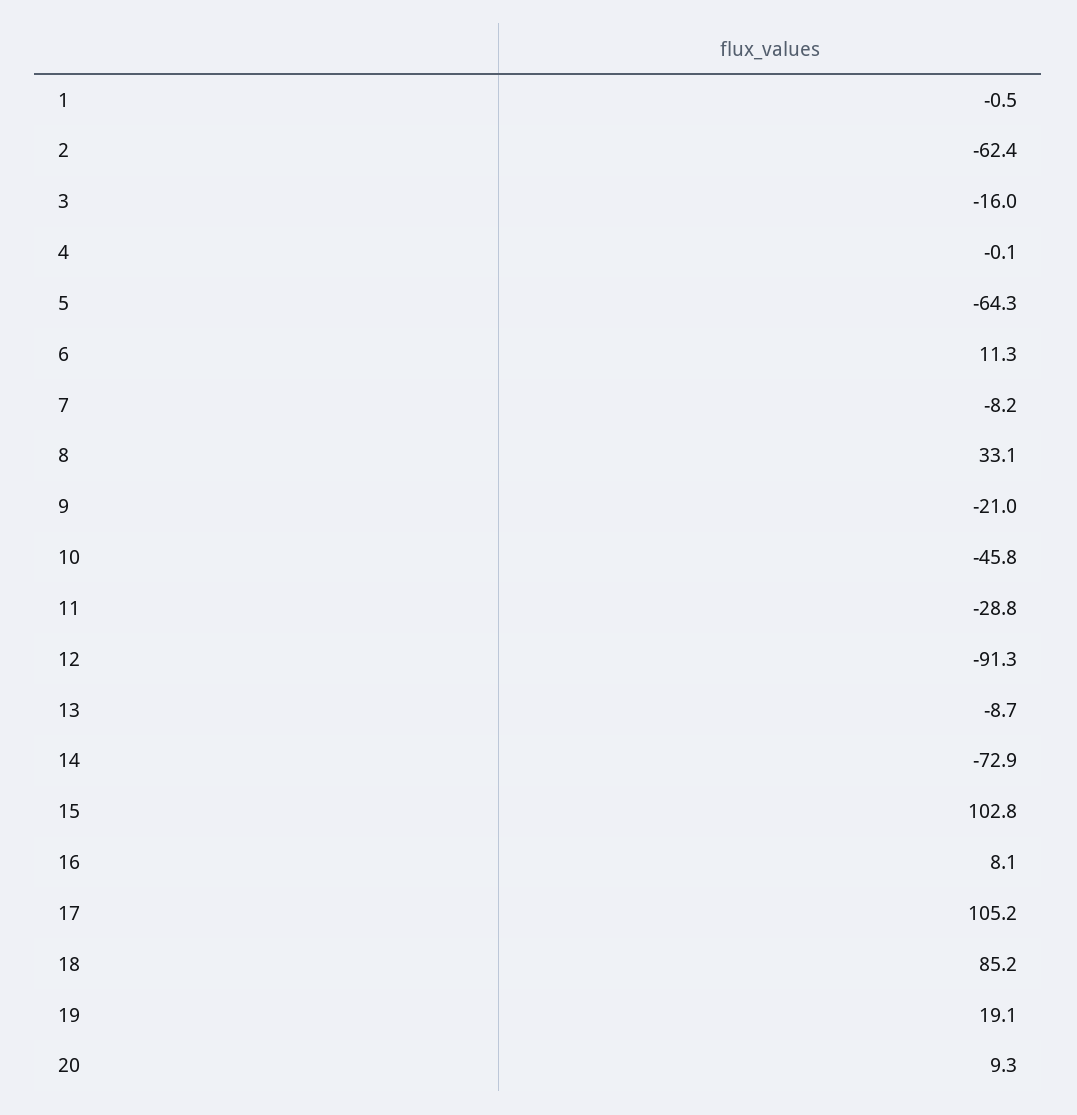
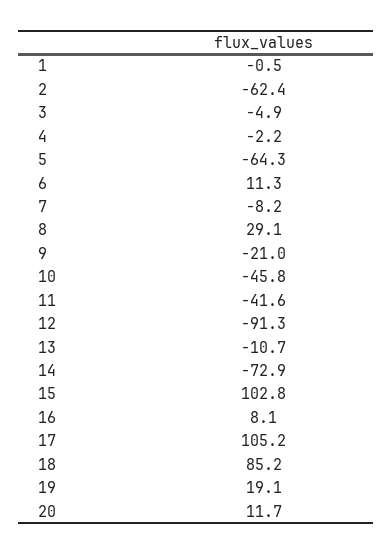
3: -16 -> -4.9
4: -0.1 -> -2.2
8: 33.1 -> 29.1
11: -28.8 -> -41.6
13: -8.7 -> -10.7
20: 9.3 -> 11.7

